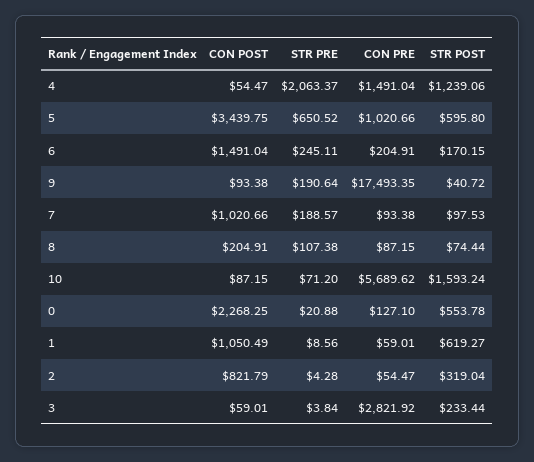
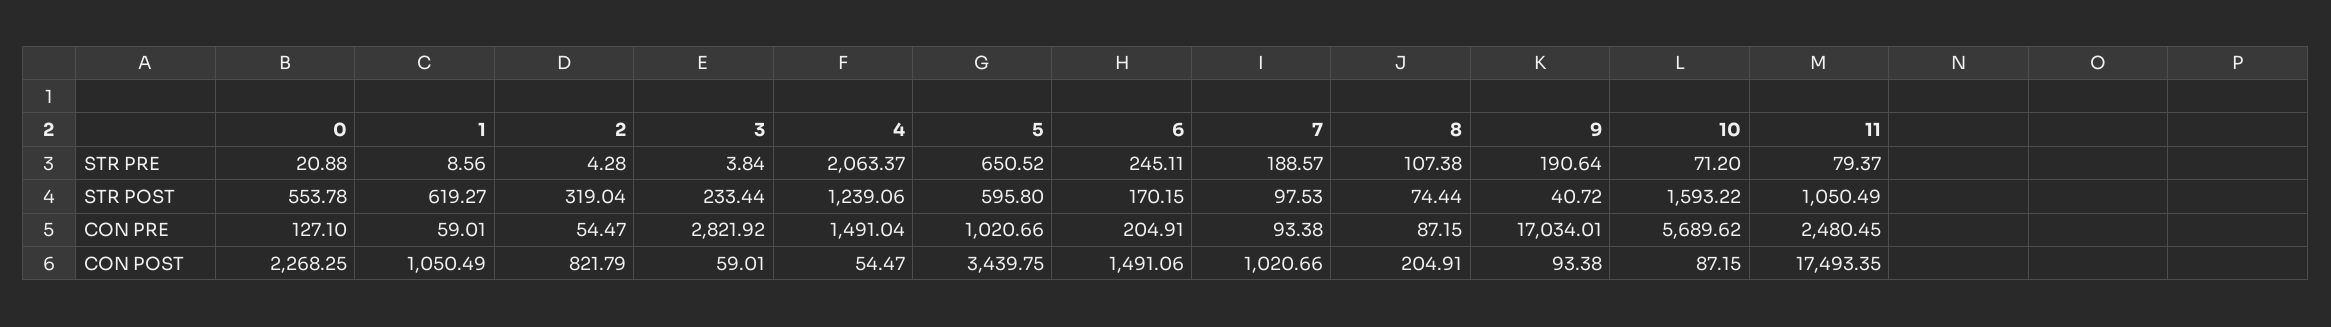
CON POST, 6: 1491.04 -> 1491.06
CON PRE, 9: 17493.35 -> 17034.01
STR POST, 10: 1593.24 -> 1593.22
STR PRE, 11: none -> 79.37
STR POST, 11: none -> 1050.49
CON PRE, 11: none -> 2480.45
CON POST, 11: none -> 17493.35

